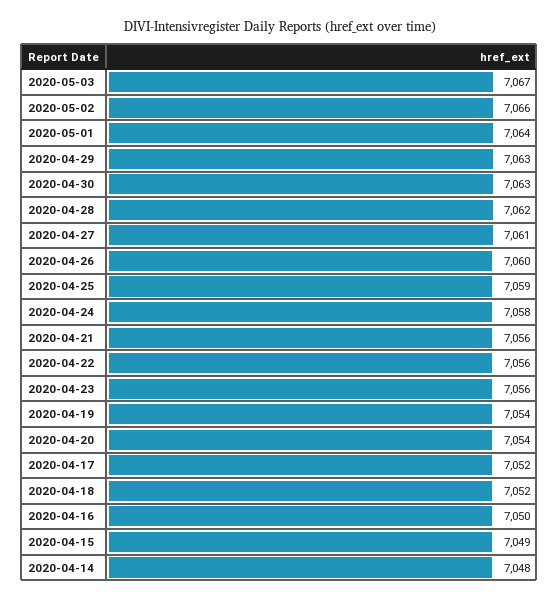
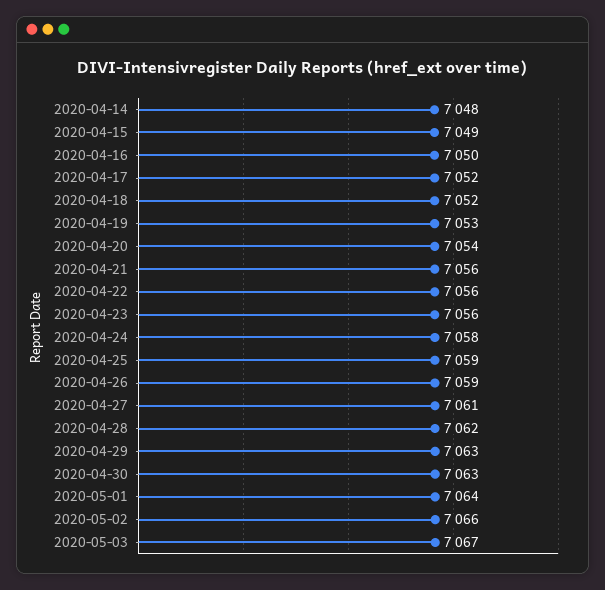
2020-04-26: 7060 -> 7059
2020-04-19: 7054 -> 7053

